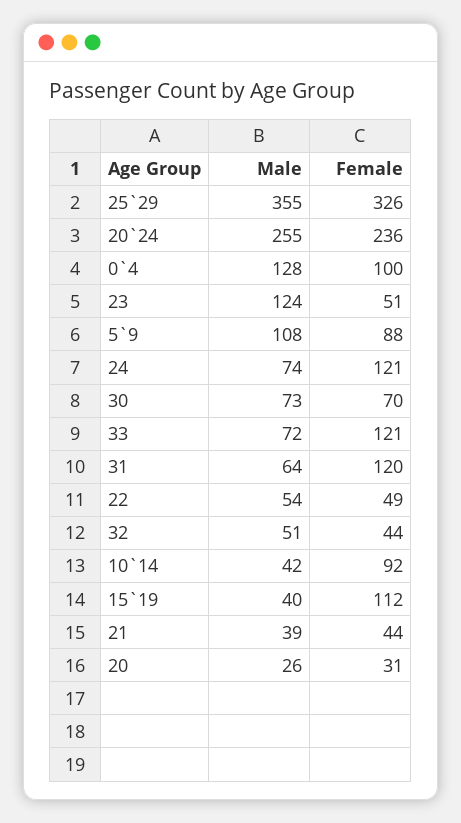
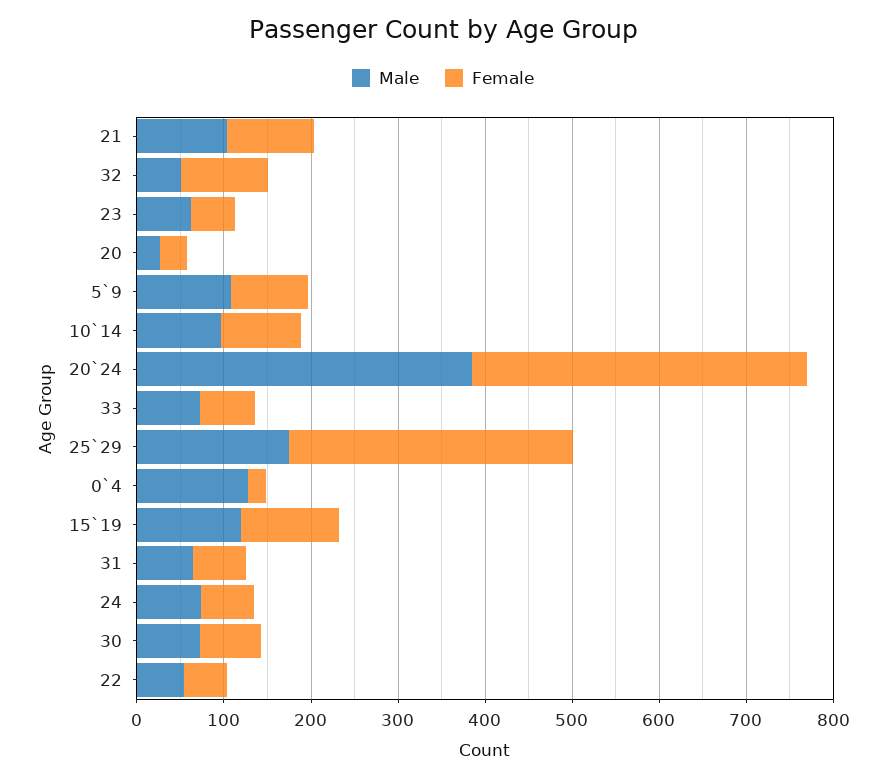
Male, 25`29: 355 -> 180
Male, 20`24: 255 -> 380
Female, 20`24: 236 -> 380
Female, 0`4: 100 -> 20
Male, 23: 124 -> 60
Female, 24: 121 -> 60
Female, 33: 121 -> 60
Female, 31: 120 -> 60
Female, 32: 44 -> 100
Male, 10`14: 42 -> 100
Male, 15`19: 40 -> 120
Male, 21: 39 -> 100
Female, 21: 44 -> 100

